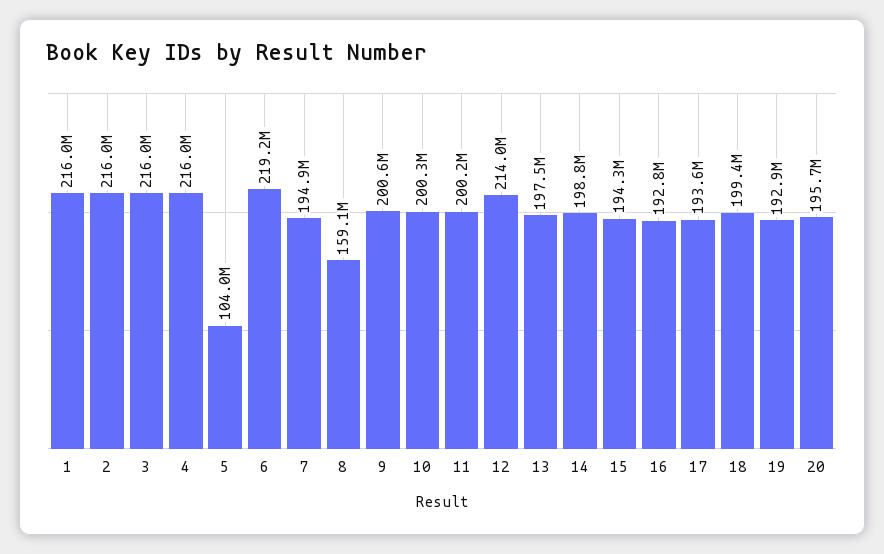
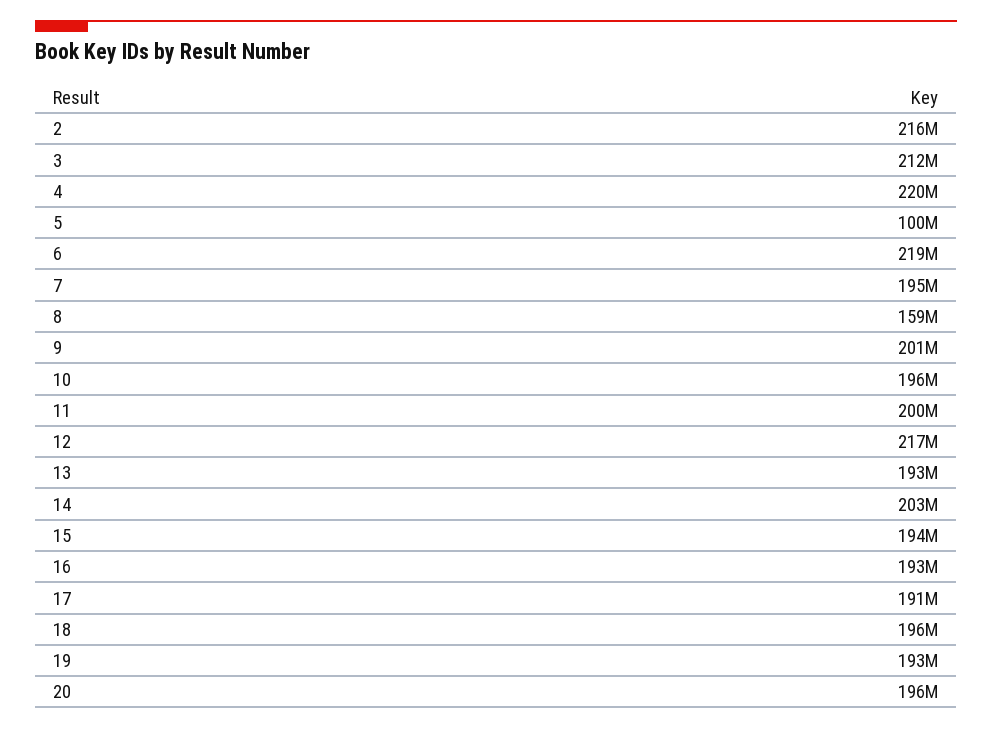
1: 216000000 -> none
3: 216000000 -> 212000000
4: 216000000 -> 220000000
5: 104000000 -> 100000000
10: 200300000 -> 196000000
12: 214000000 -> 217000000
13: 197500000 -> 193000000
14: 198800000 -> 203000000
17: 193600000 -> 191000000
18: 199400000 -> 196000000

